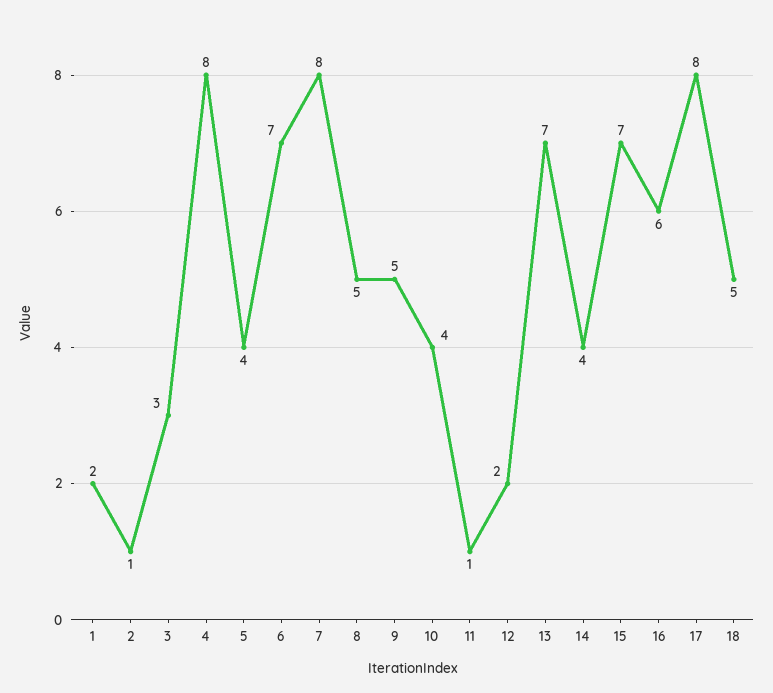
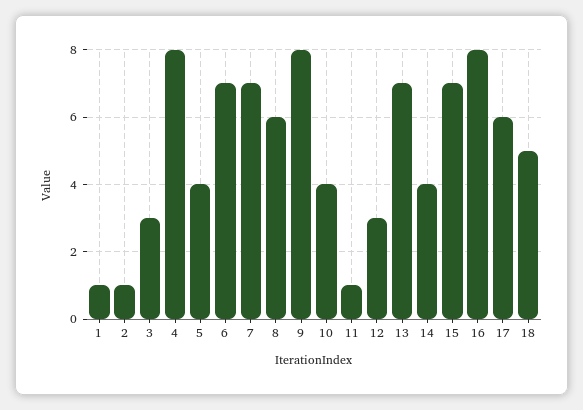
1: 2 -> 1
7: 8 -> 7
8: 5 -> 6
9: 5 -> 8
12: 2 -> 3
16: 6 -> 8
17: 8 -> 6

